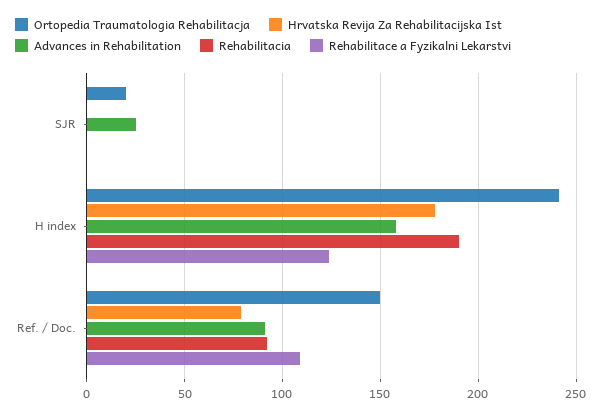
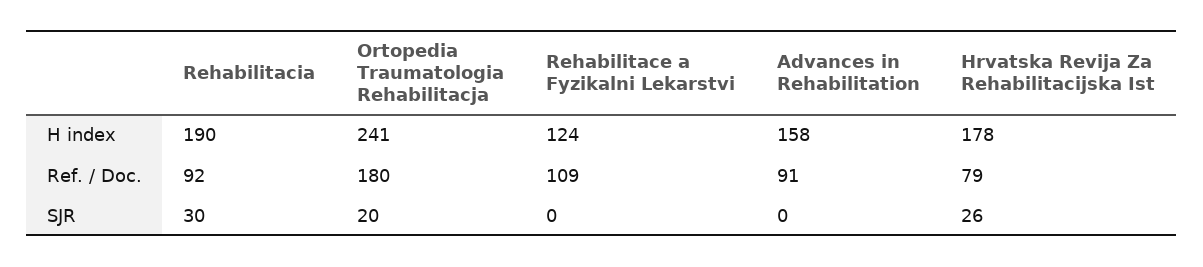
Hrvatska Revija Za Rehabilitacijska Ist, SJR: 0 -> 26
Advances in Rehabilitation, SJR: 25 -> 0
Rehabilitacia, SJR: 0 -> 30
Ortopedia Traumatologia Rehabilitacja, Ref. / Doc.: 150 -> 180

